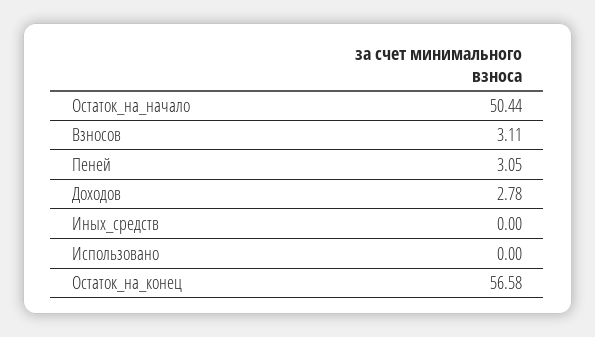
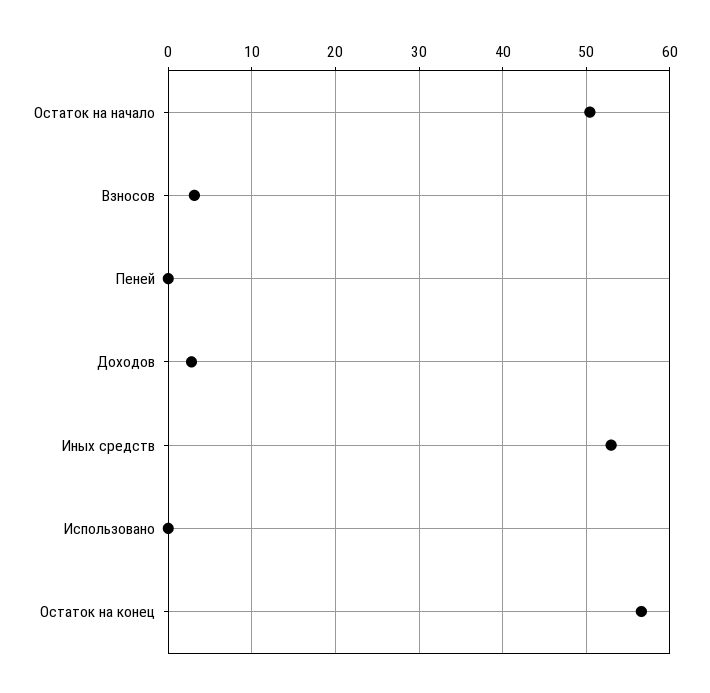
Пеней: 3.05 -> 0
Иных_средств: 0 -> 53

